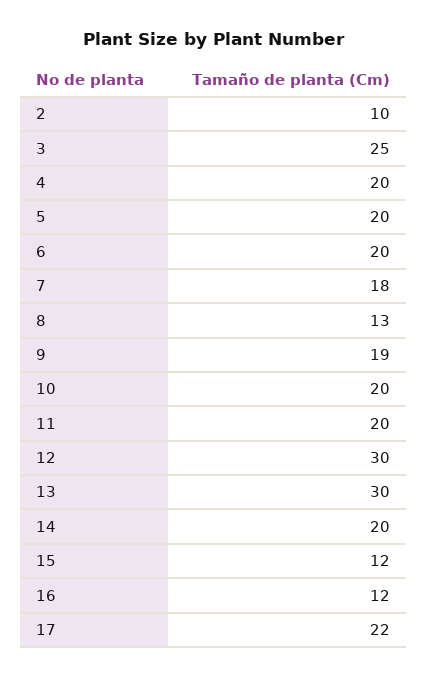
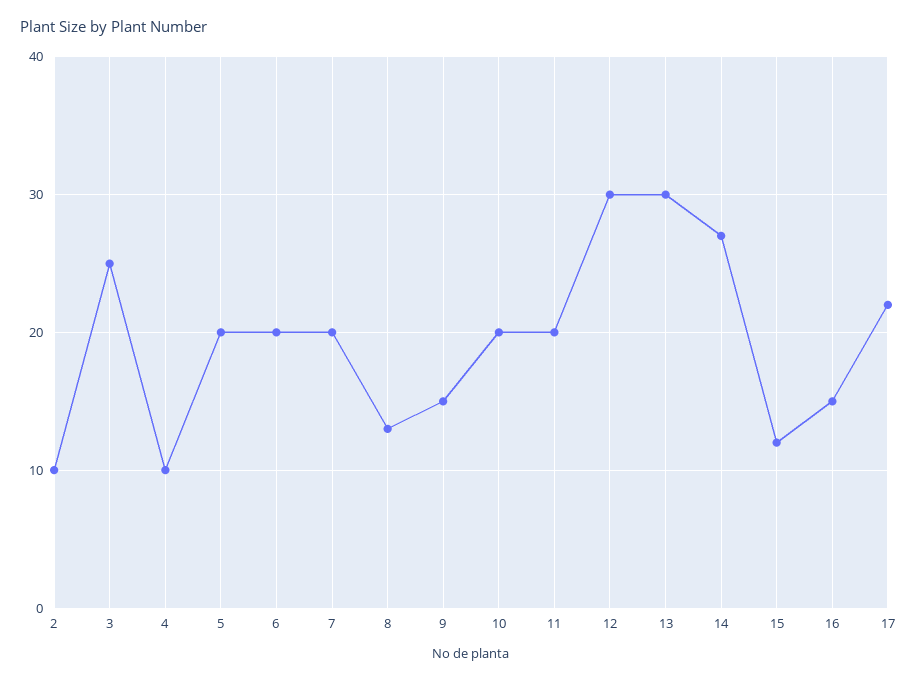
4: 20 -> 10
7: 18 -> 20
9: 19 -> 15
14: 20 -> 27
16: 12 -> 15

